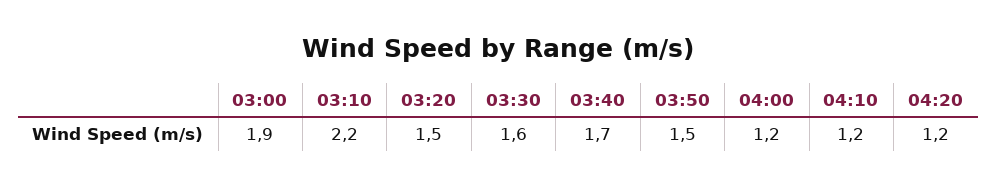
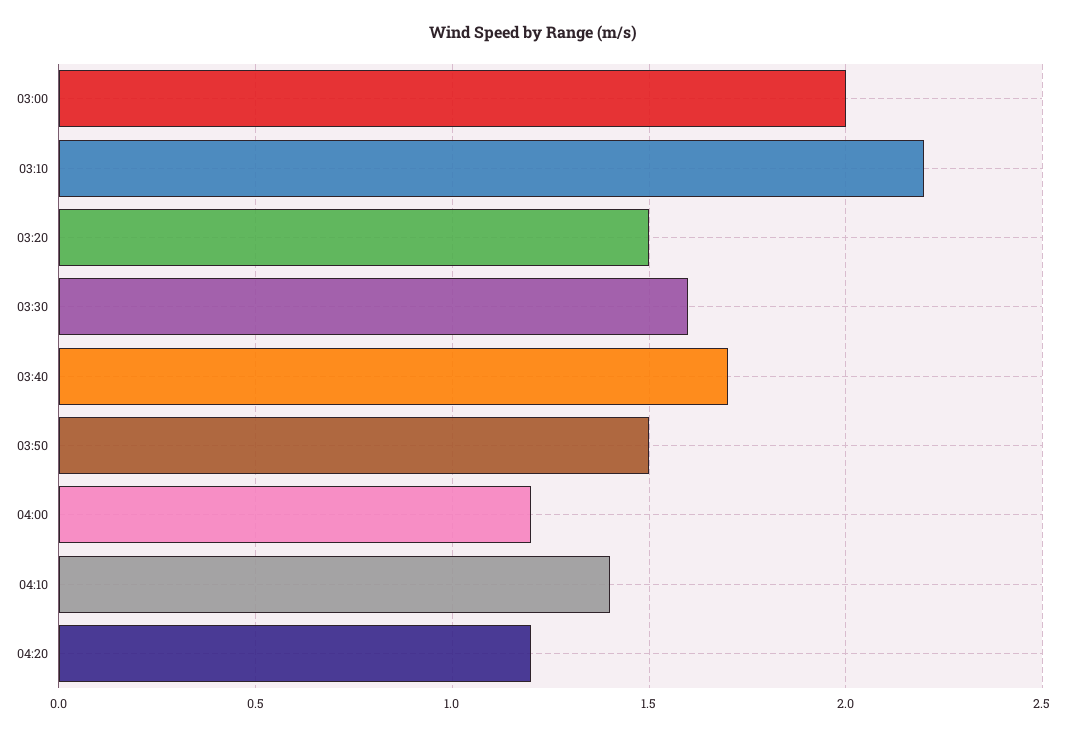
03:00: 1.9 -> 2
04:10: 1.2 -> 1.4

